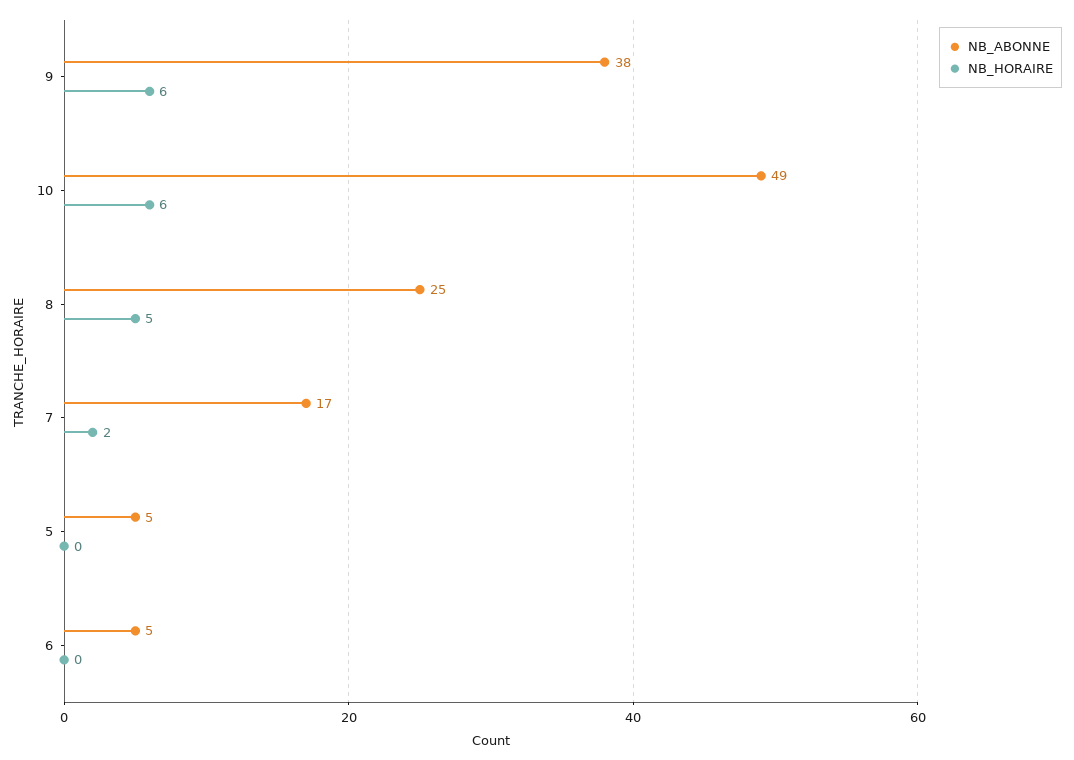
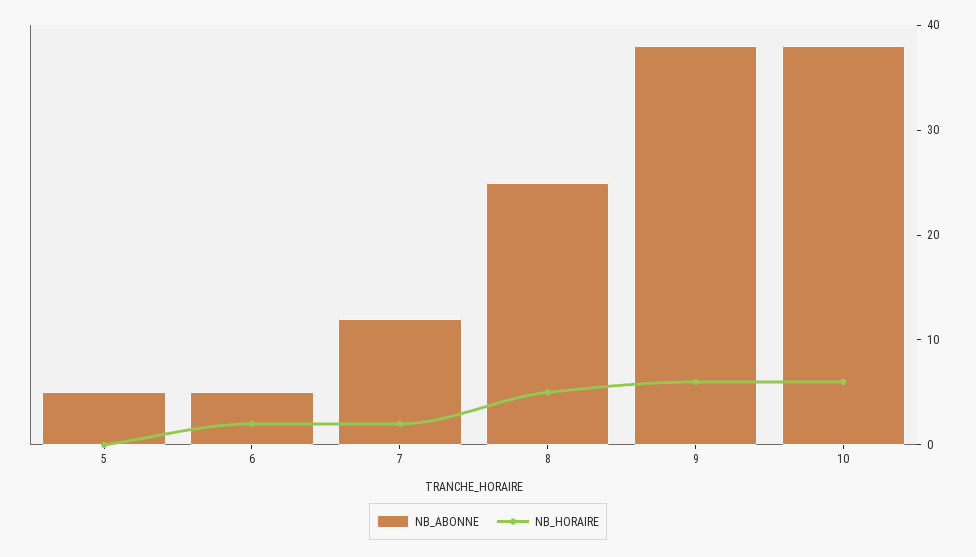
NB_ABONNE, 10: 49 -> 38
NB_ABONNE, 7: 17 -> 12
NB_HORAIRE, 6: 0 -> 2

